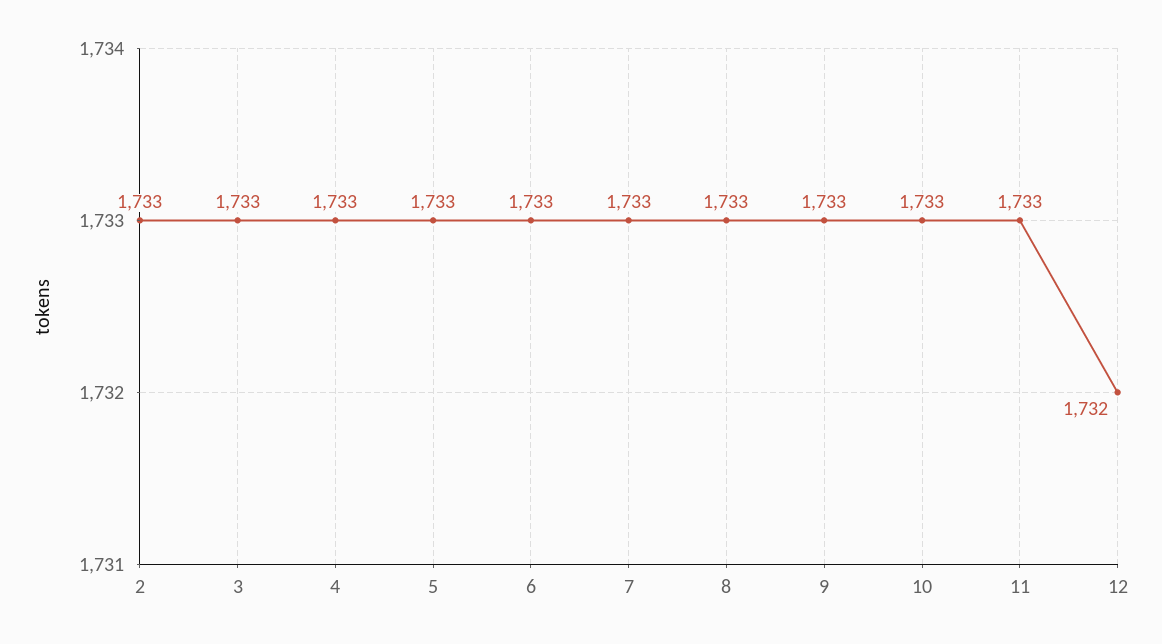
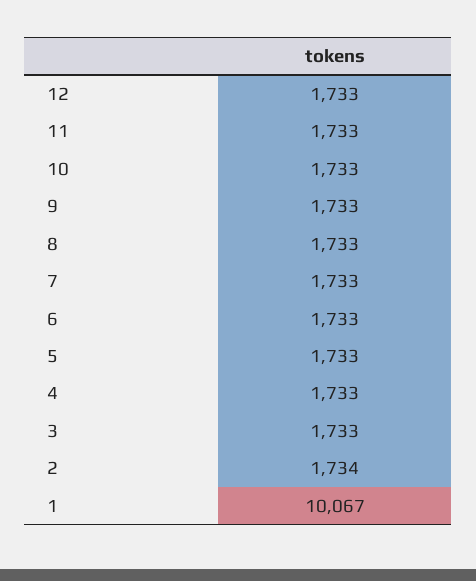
2: 1733 -> 1734
12: 1732 -> 1733
1: none -> 10067

